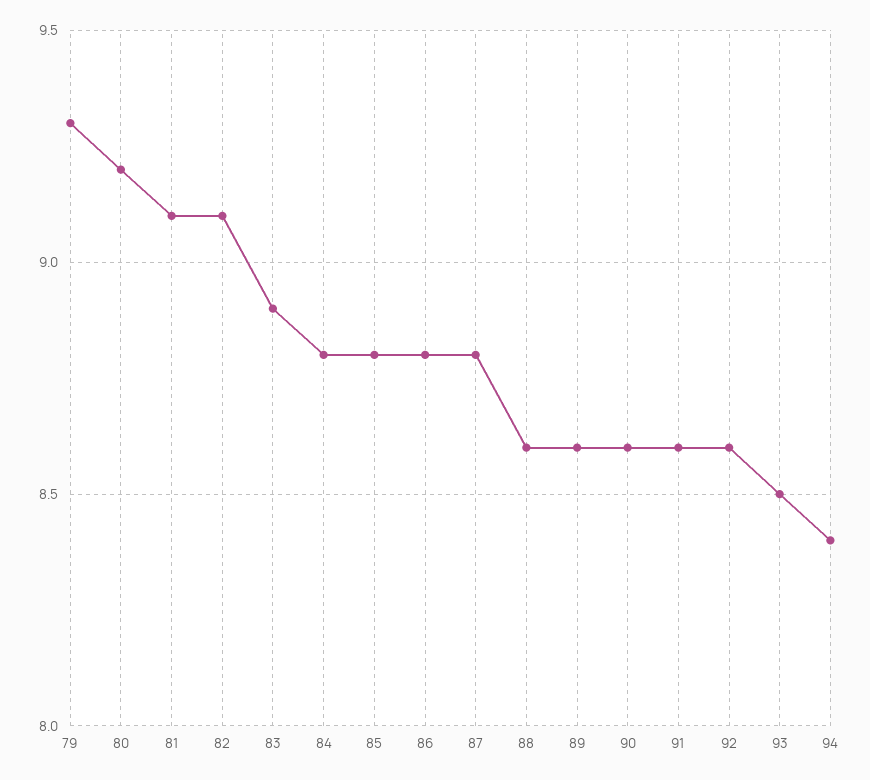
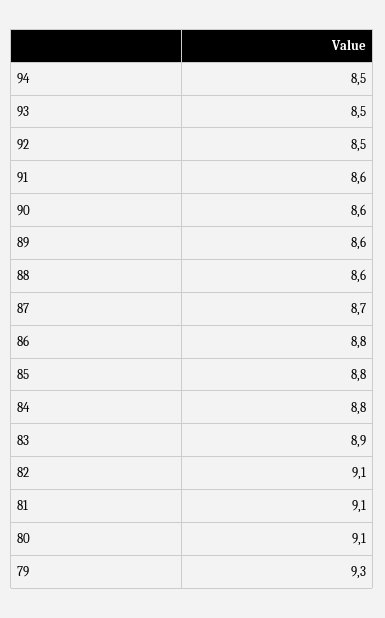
80: 9.2 -> 9.1
87: 8.8 -> 8.7
92: 8.6 -> 8.5
94: 8.4 -> 8.5

